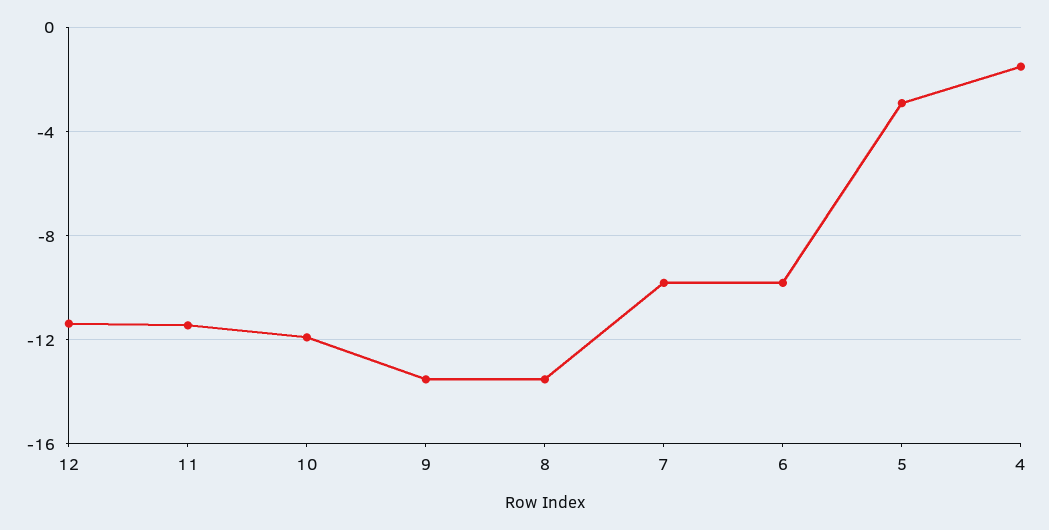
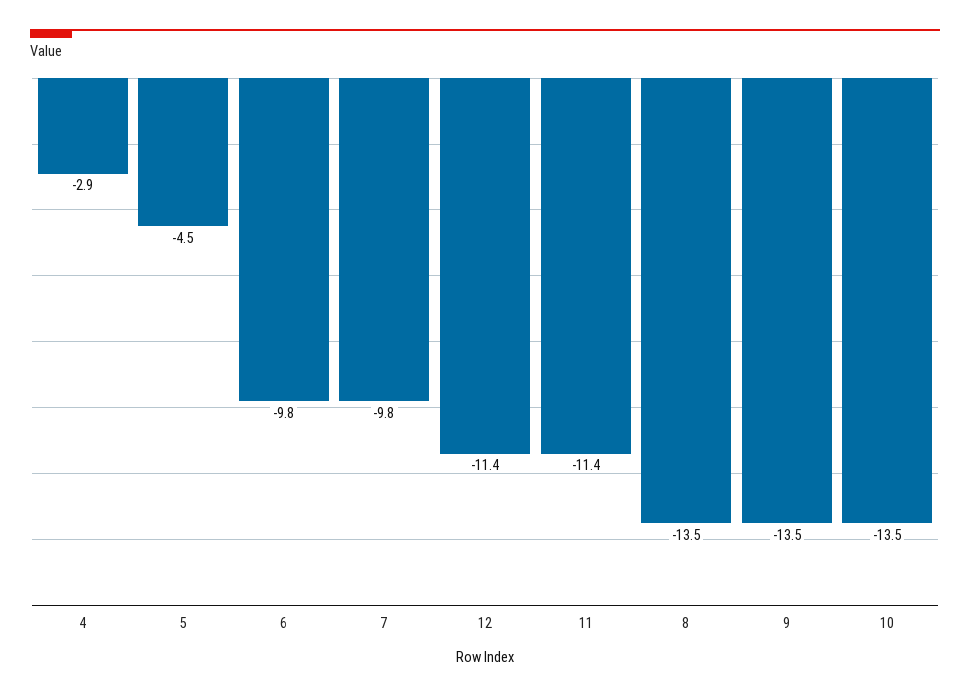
10: -12 -> -13.5
5: -3 -> -4.5
4: -1.5 -> -2.9

